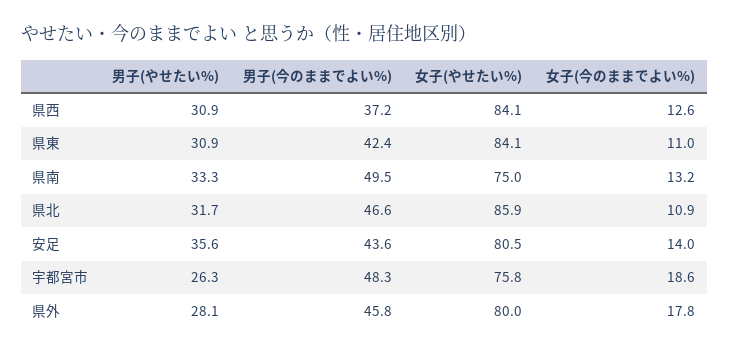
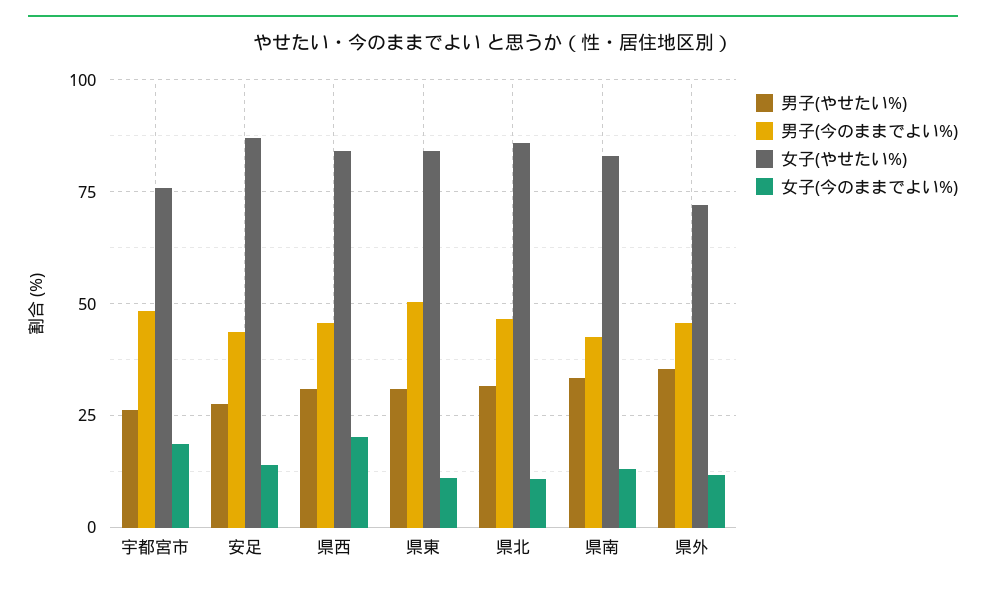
男子(今のままでよい%), 県西: 37.2 -> 45
女子(今のままでよい%), 県西: 12.6 -> 20
男子(今のままでよい%), 県東: 42.4 -> 50
男子(今のままでよい%), 県南: 49.5 -> 42.5
女子(やせたい%), 県南: 75 -> 82.5
男子(やせたい%), 安足: 35.6 -> 27.5
女子(やせたい%), 安足: 80.5 -> 87.5
男子(やせたい%), 県外: 28.1 -> 35
女子(やせたい%), 県外: 80 -> 72.5
女子(今のままでよい%), 県外: 17.8 -> 12.5

